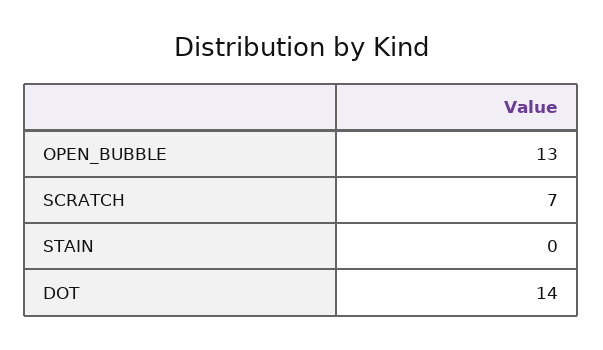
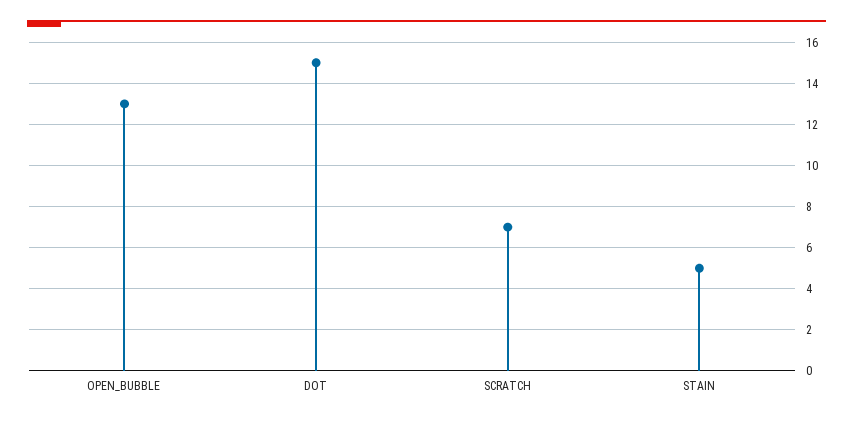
STAIN: 0 -> 5
DOT: 14 -> 15

